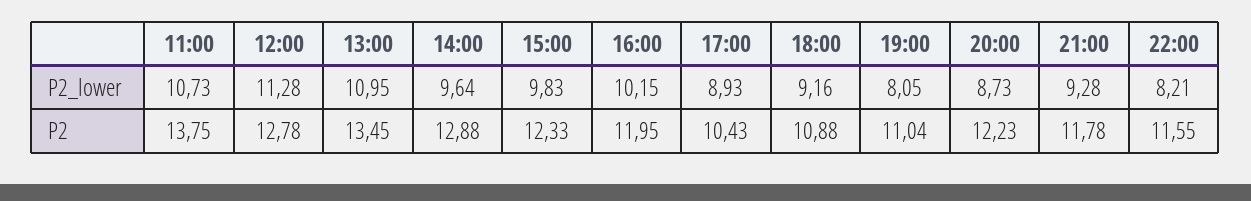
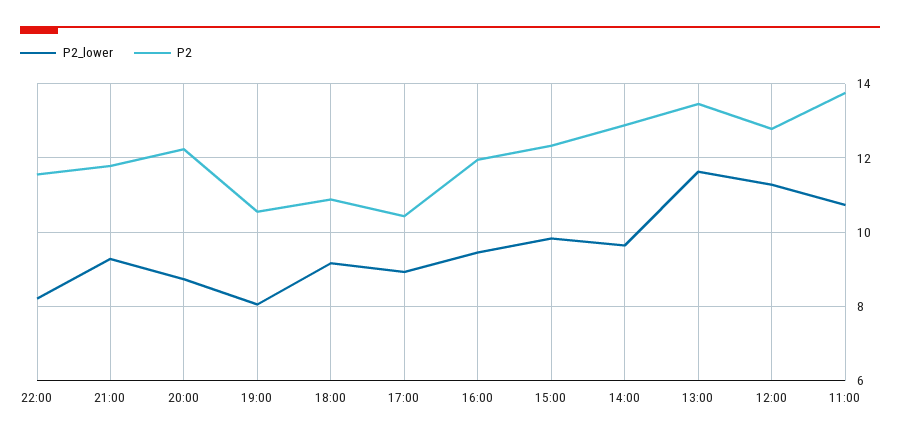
P2_lower, 13:00: 10.95 -> 11.6
P2_lower, 16:00: 10.15 -> 9.4
P2, 19:00: 11.04 -> 10.6

